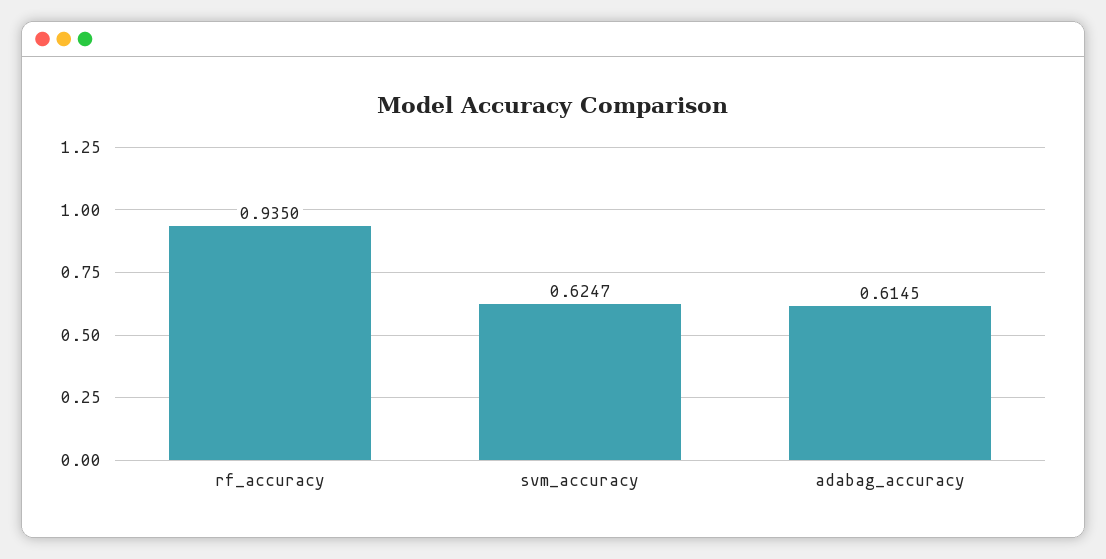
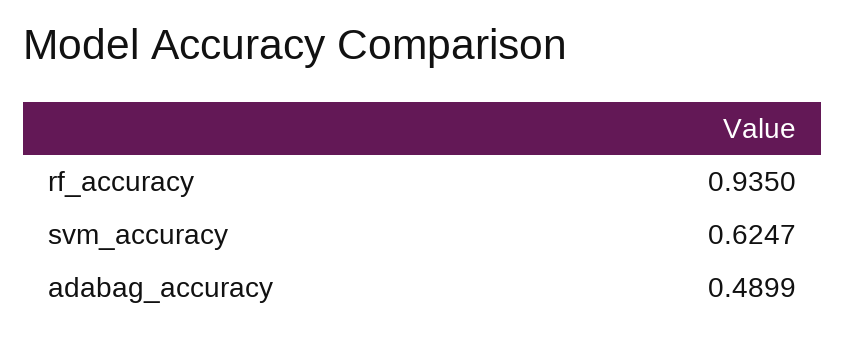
adabag_accuracy: 0.6145 -> 0.4899

